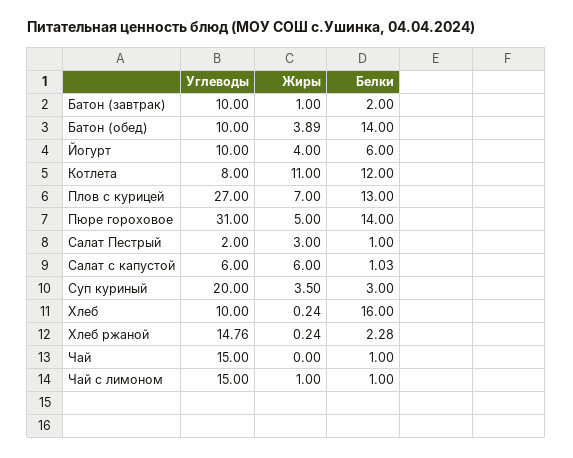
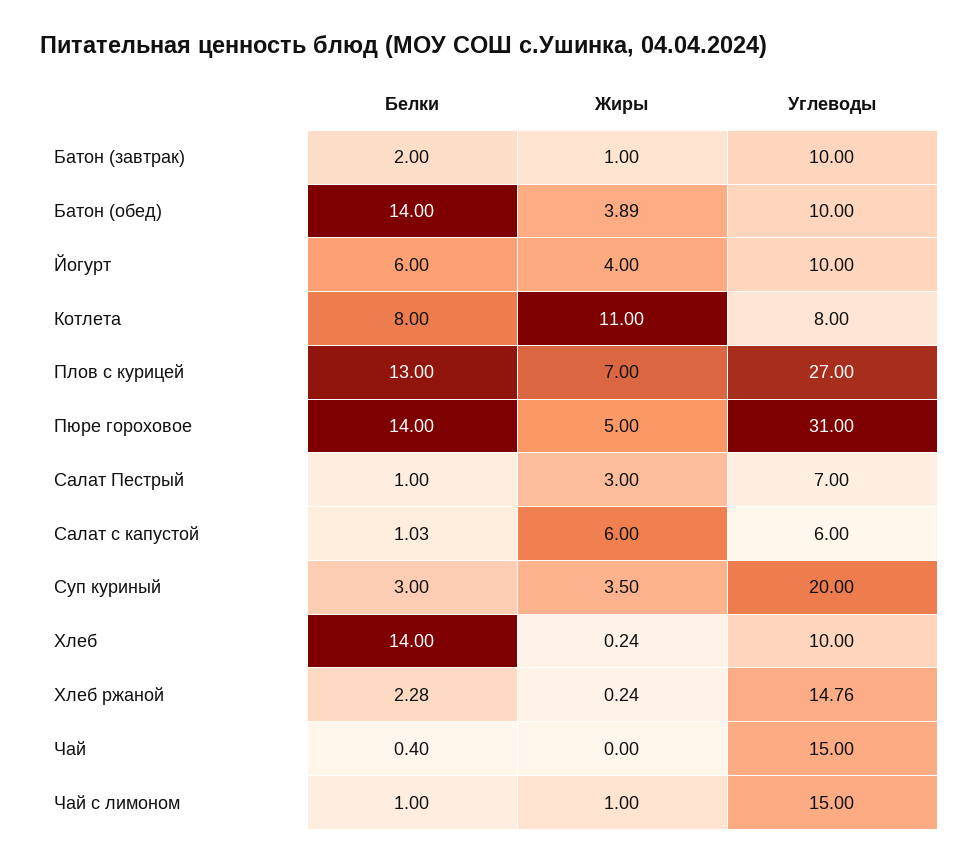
Белки, Котлета: 12 -> 8
Углеводы, Салат Пестрый: 2 -> 7
Белки, Хлеб: 16 -> 14
Белки, Чай: 1 -> 0.4

